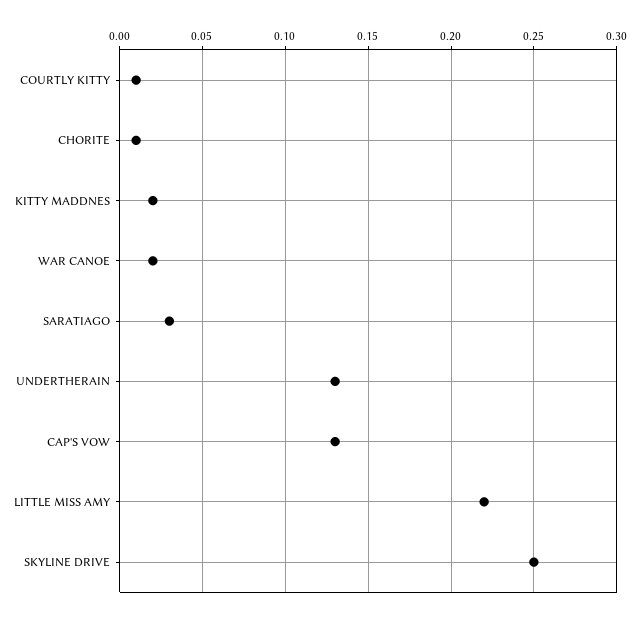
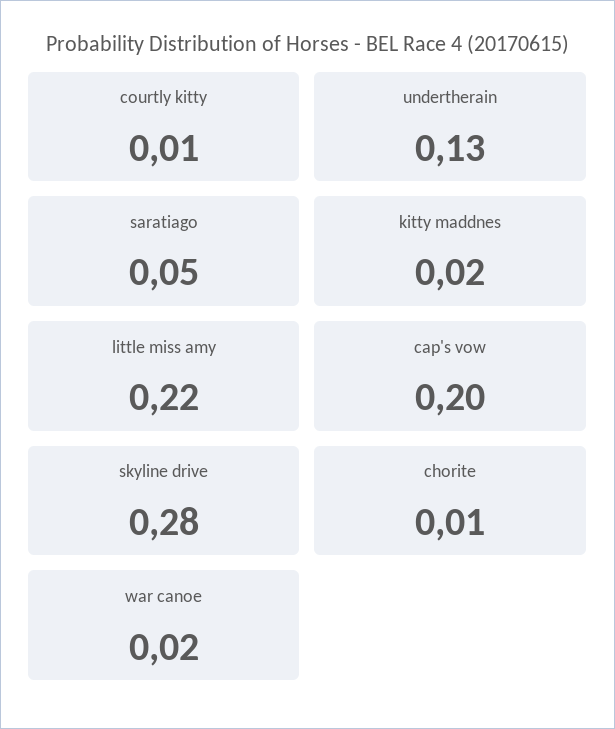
SARATIAGO: 0.03 -> 0.05
CAP'S VOW: 0.13 -> 0.2
SKYLINE DRIVE: 0.25 -> 0.28

